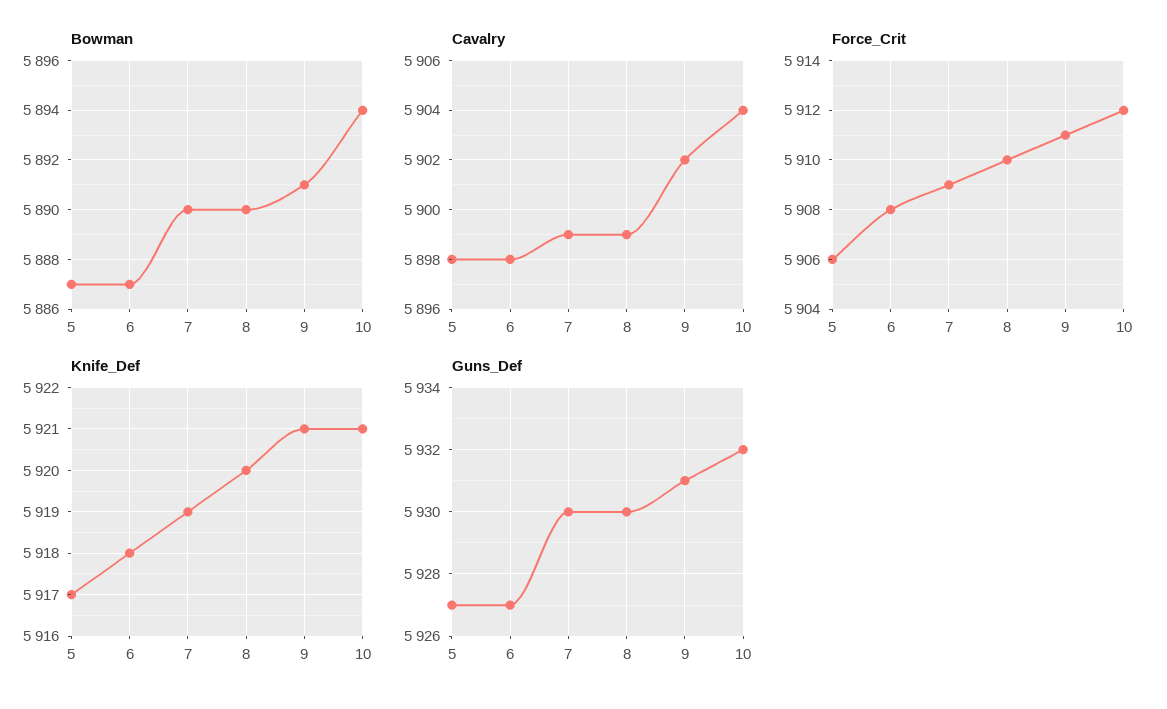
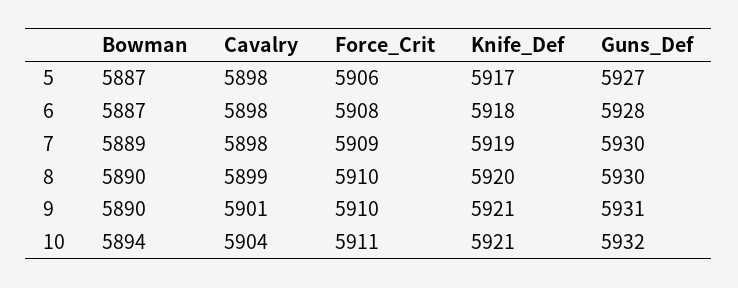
Bowman, 7: 5890 -> 5889
Bowman, 9: 5891 -> 5890
Cavalry, 7: 5899 -> 5898
Cavalry, 9: 5902 -> 5901
Force_Crit, 9: 5911 -> 5910
Force_Crit, 10: 5912 -> 5911
Guns_Def, 6: 5927 -> 5928

